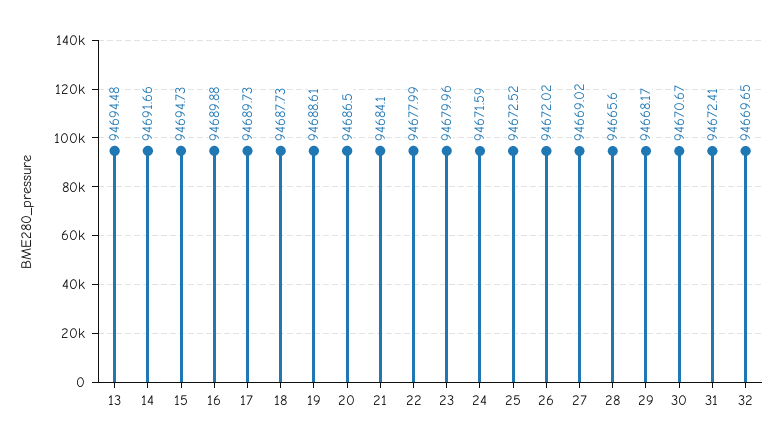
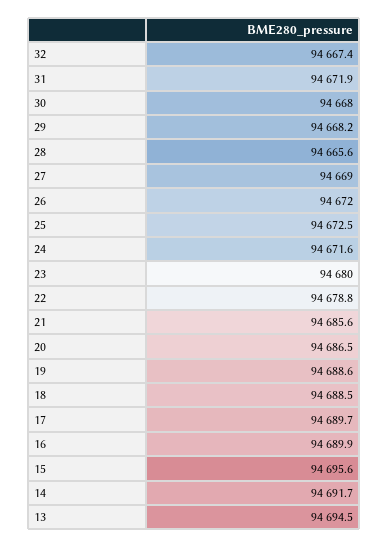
15: 94694.73 -> 94695.6
18: 94687.73 -> 94688.5
21: 94684.1 -> 94685.6
22: 94677.99 -> 94678.8
30: 94670.67 -> 94668
31: 94672.41 -> 94671.9
32: 94669.65 -> 94667.4

